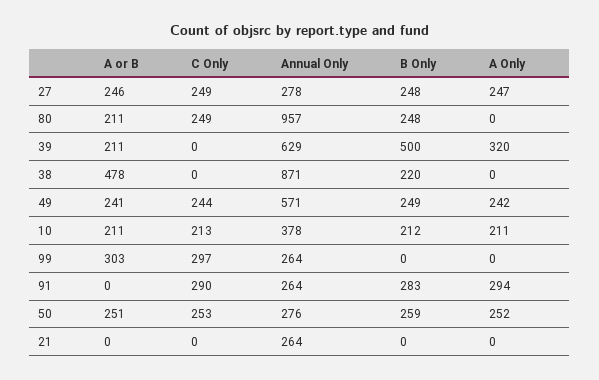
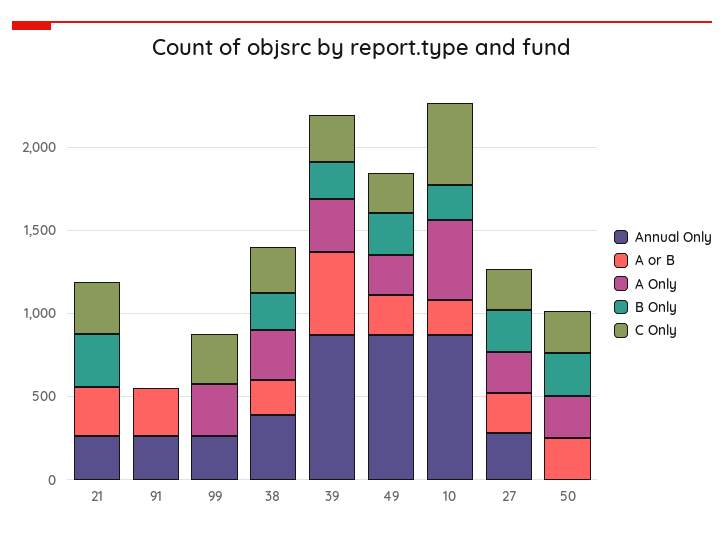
A or B, 80: 211 -> none
C Only, 80: 249 -> none
Annual Only, 80: 957 -> none
B Only, 80: 248 -> none
A Only, 80: 0 -> none
A or B, 39: 211 -> 500
C Only, 39: 0 -> 300
Annual Only, 39: 629 -> 900
B Only, 39: 500 -> 200
A or B, 38: 478 -> 200
C Only, 38: 0 -> 300
Annual Only, 38: 871 -> 400
A Only, 38: 0 -> 300
Annual Only, 49: 571 -> 900
C Only, 10: 213 -> 500
Annual Only, 10: 378 -> 900
A Only, 10: 211 -> 500
A or B, 99: 303 -> 0
A Only, 99: 0 -> 300
A or B, 91: 0 -> 300
C Only, 91: 290 -> 0
B Only, 91: 283 -> 0
A Only, 91: 294 -> 0
Annual Only, 50: 276 -> 0
A or B, 21: 0 -> 300
C Only, 21: 0 -> 300
B Only, 21: 0 -> 300

